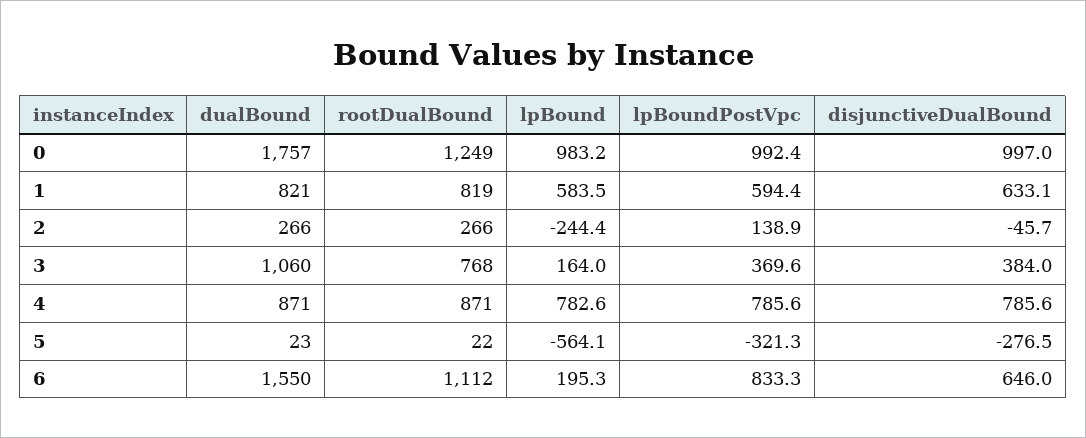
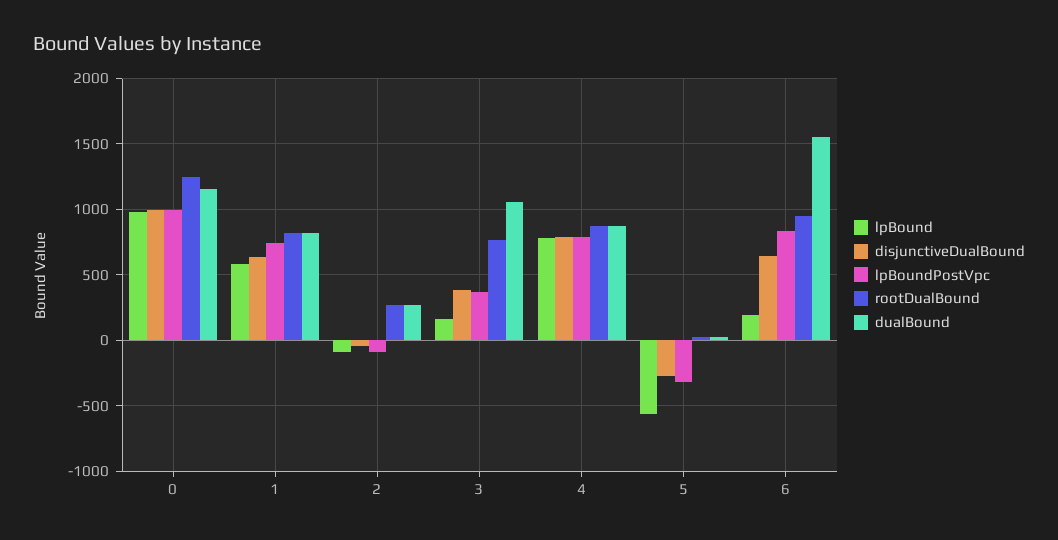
dualBound, 0: 1757 -> 1150
lpBoundPostVpc, 1: 594.4 -> 750
lpBound, 2: -244.4 -> -100
lpBoundPostVpc, 2: 138.9 -> -100
rootDualBound, 6: 1112 -> 950

